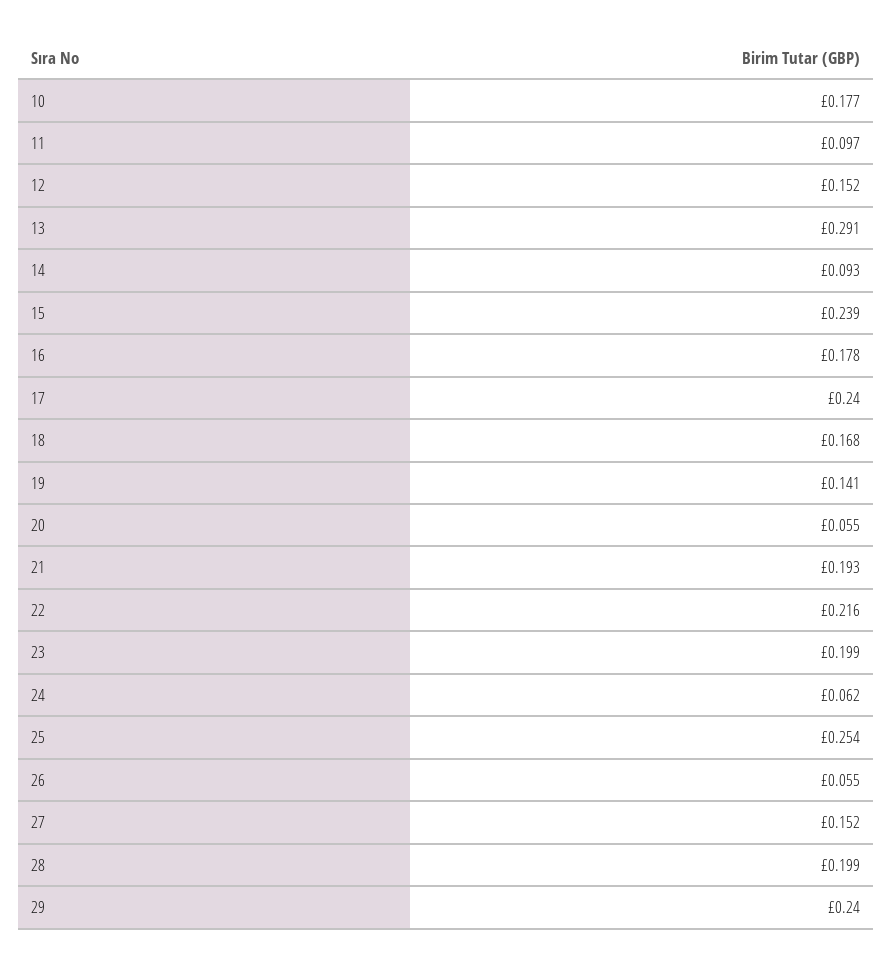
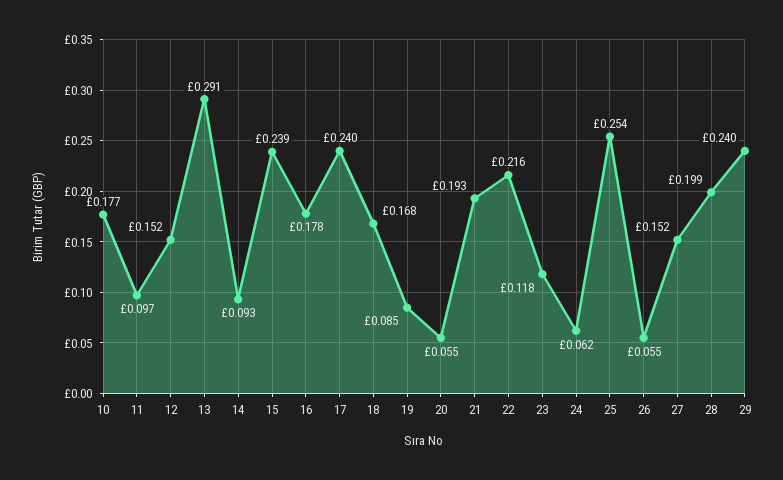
19: 0.141 -> 0.085
23: 0.199 -> 0.118

